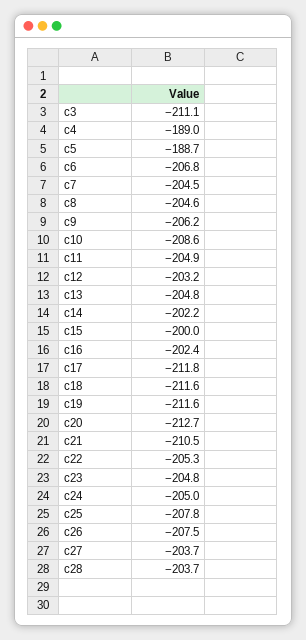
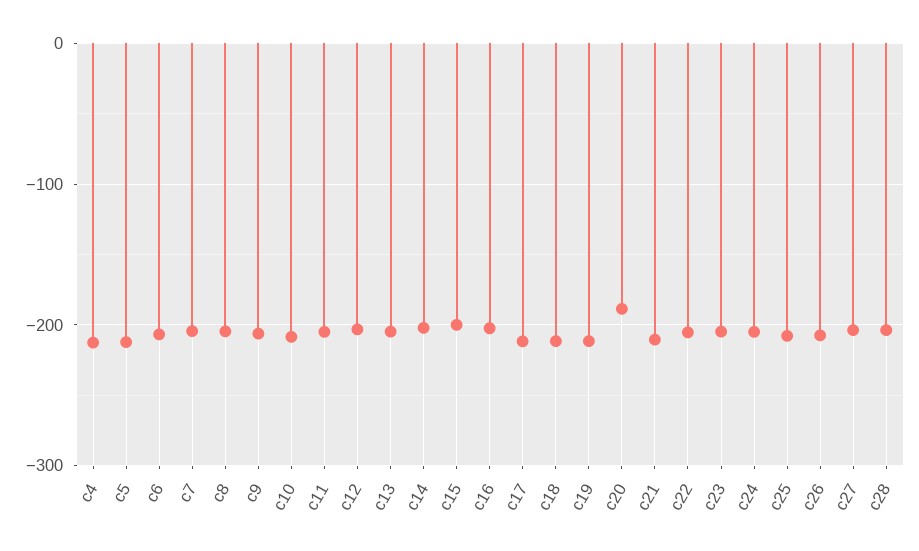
c3: -211.1 -> none
c4: -189 -> -210
c5: -188.7 -> -210
c20: -212.7 -> -190

